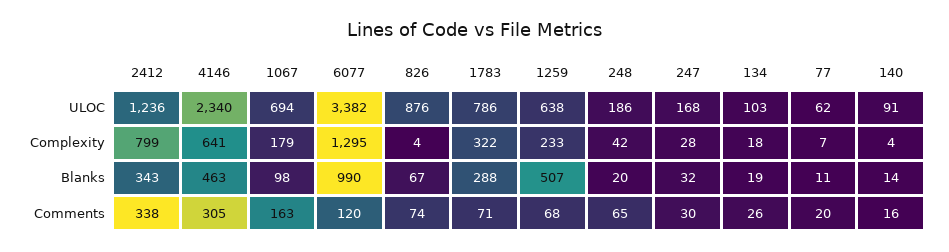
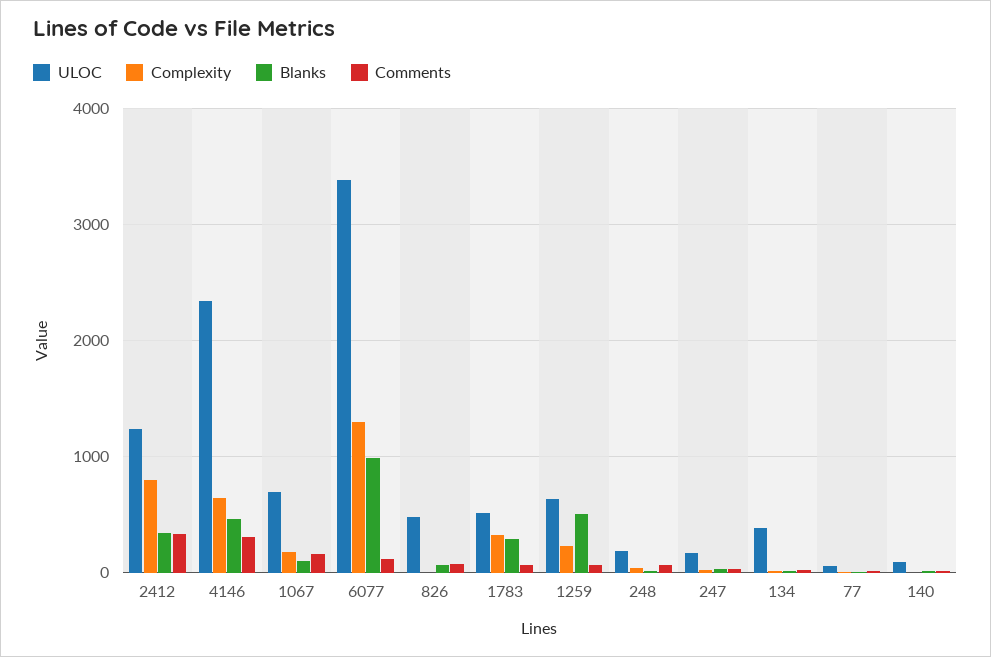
ULOC, 826: 876 -> 500
ULOC, 1783: 786 -> 500
ULOC, 134: 103 -> 400

